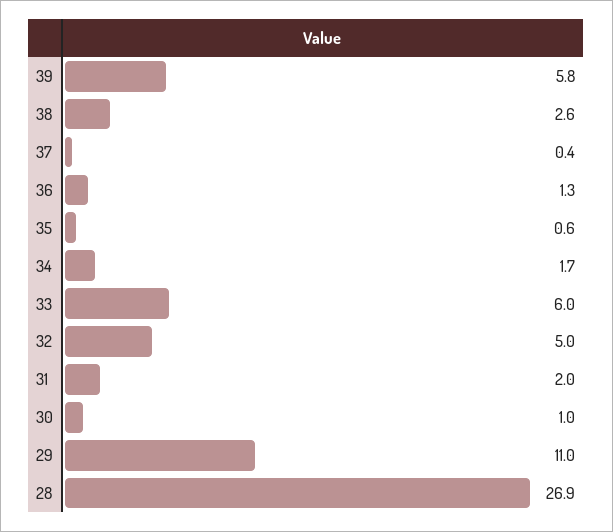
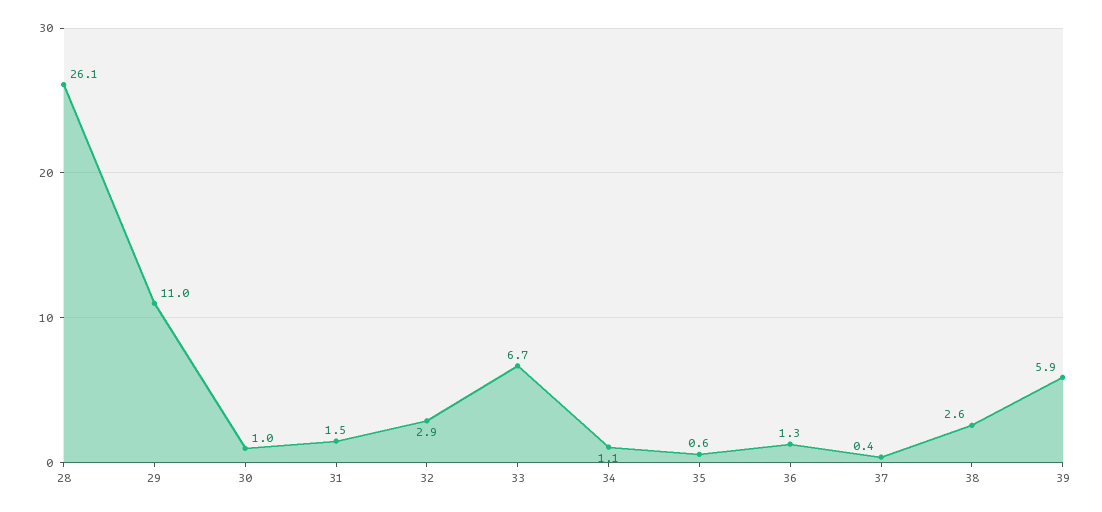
39: 5.8 -> 5.9
34: 1.7 -> 1.1
33: 6 -> 6.7
32: 5 -> 2.9
31: 2 -> 1.5
28: 26.9 -> 26.1

